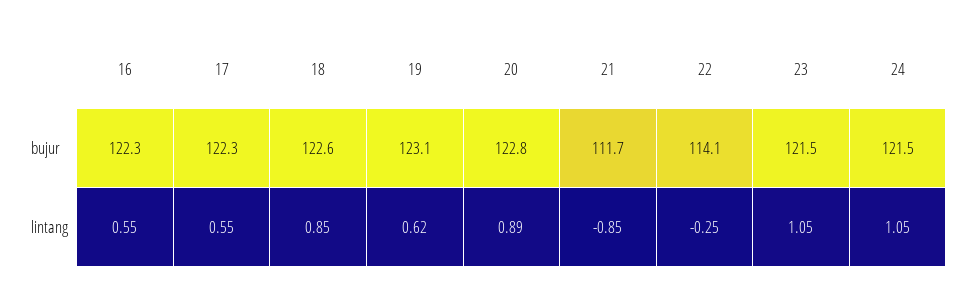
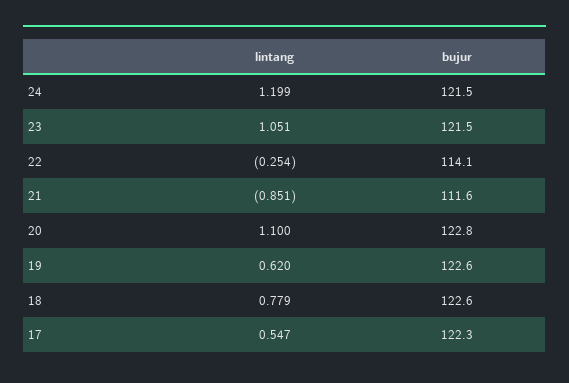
16, bujur: 122.3 -> none
19, bujur: 123.1 -> 122.6
21, bujur: 111.7 -> 111.6
16, lintang: 0.55 -> none
18, lintang: 0.85 -> 0.779
20, lintang: 0.89 -> 1.1
24, lintang: 1.05 -> 1.199

